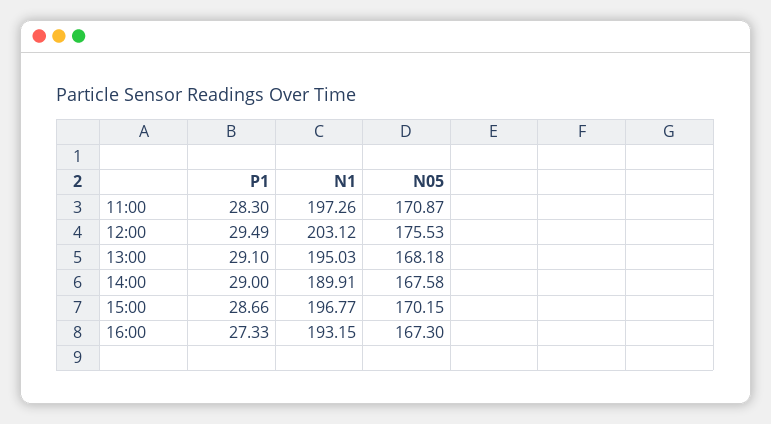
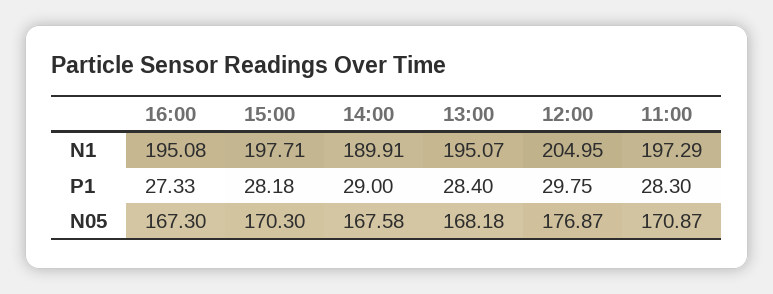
N1, 11:00: 197.26 -> 197.29
P1, 12:00: 29.49 -> 29.75
N1, 12:00: 203.12 -> 204.95
N05, 12:00: 175.53 -> 176.87
P1, 13:00: 29.1 -> 28.4
N1, 13:00: 195.03 -> 195.07
P1, 15:00: 28.66 -> 28.18
N1, 15:00: 196.77 -> 197.71
N05, 15:00: 170.15 -> 170.3
N1, 16:00: 193.15 -> 195.08

